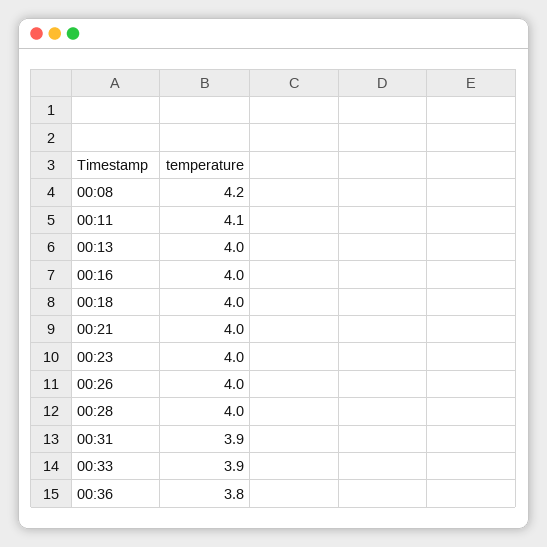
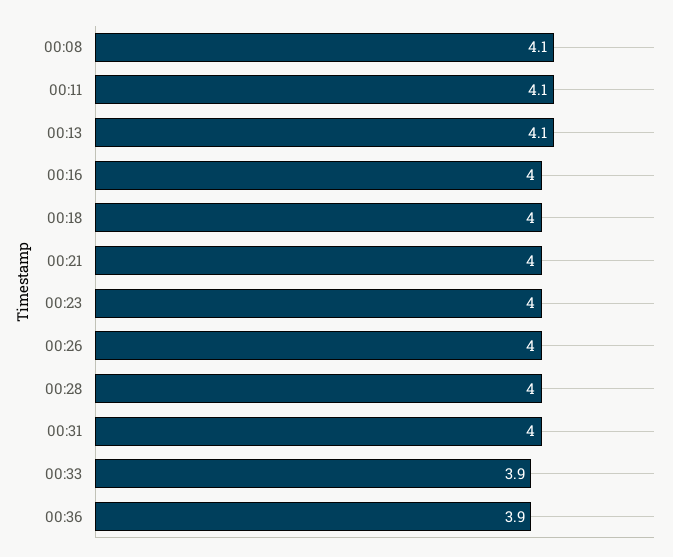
00:08: 4.2 -> 4.1
00:13: 4 -> 4.1
00:31: 3.9 -> 4
00:36: 3.8 -> 3.9

